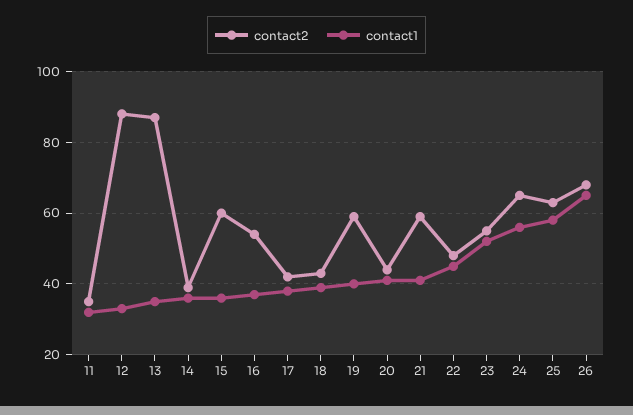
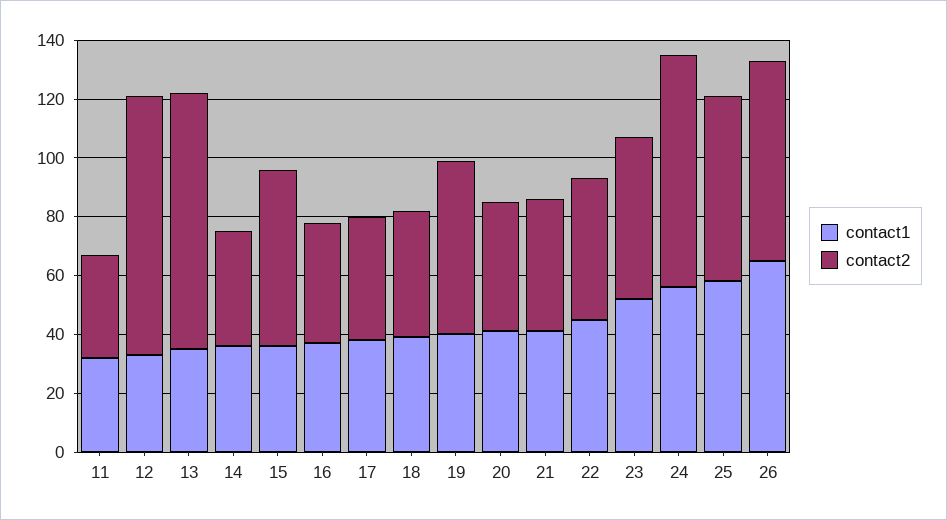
contact2, 16: 55 -> 40
contact2, 21: 60 -> 45
contact2, 24: 65 -> 80

